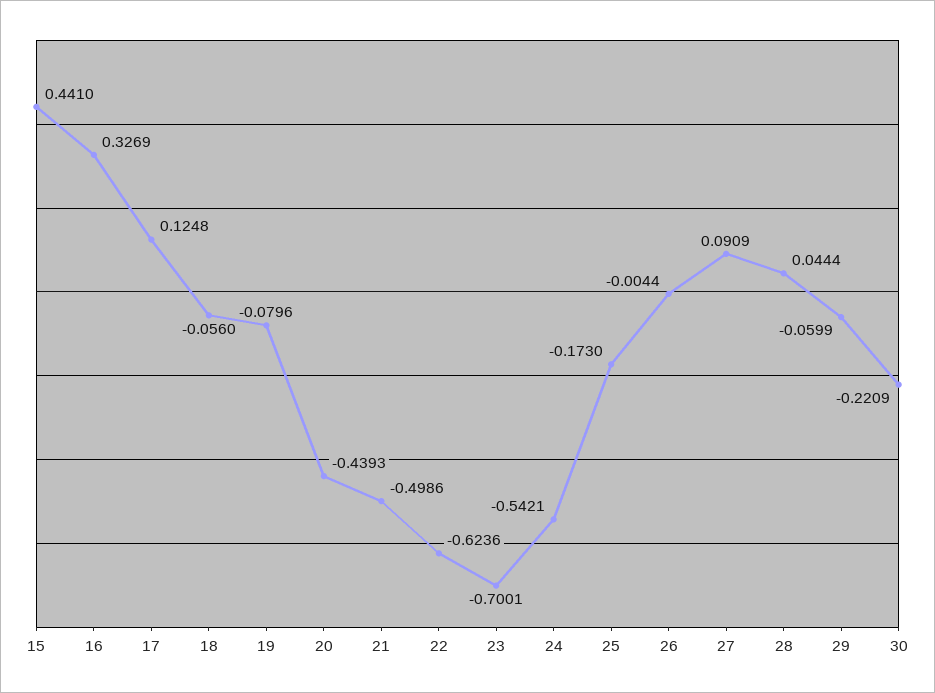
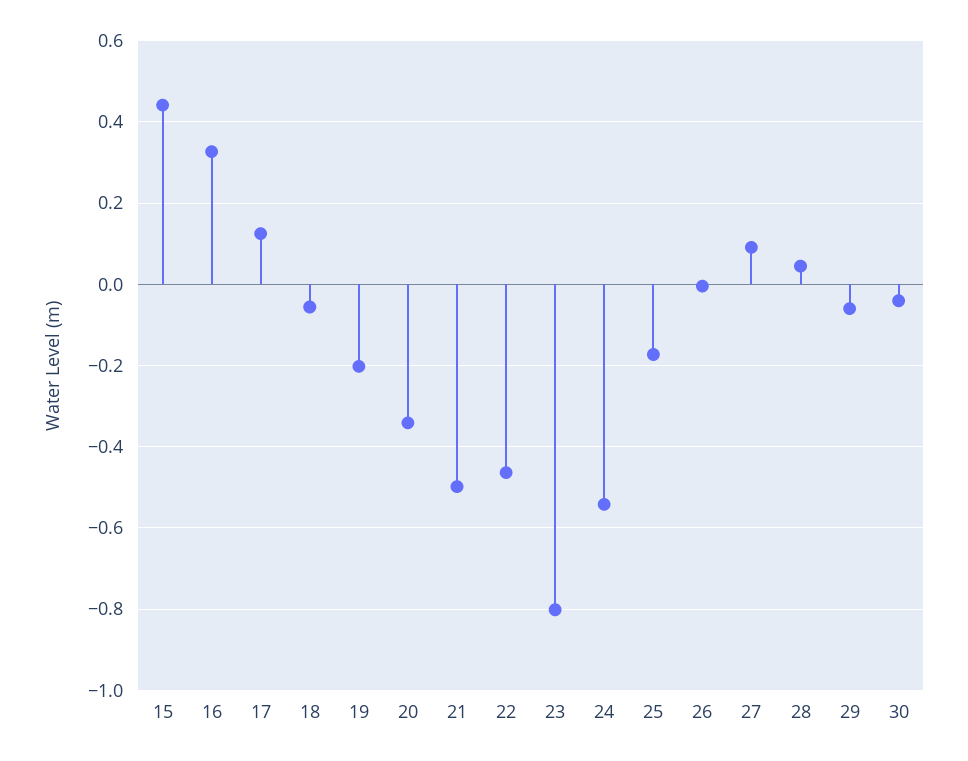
19: -0.0796 -> -0.2
20: -0.4393 -> -0.34
22: -0.6236 -> -0.46
23: -0.7001 -> -0.8
30: -0.2209 -> -0.04

